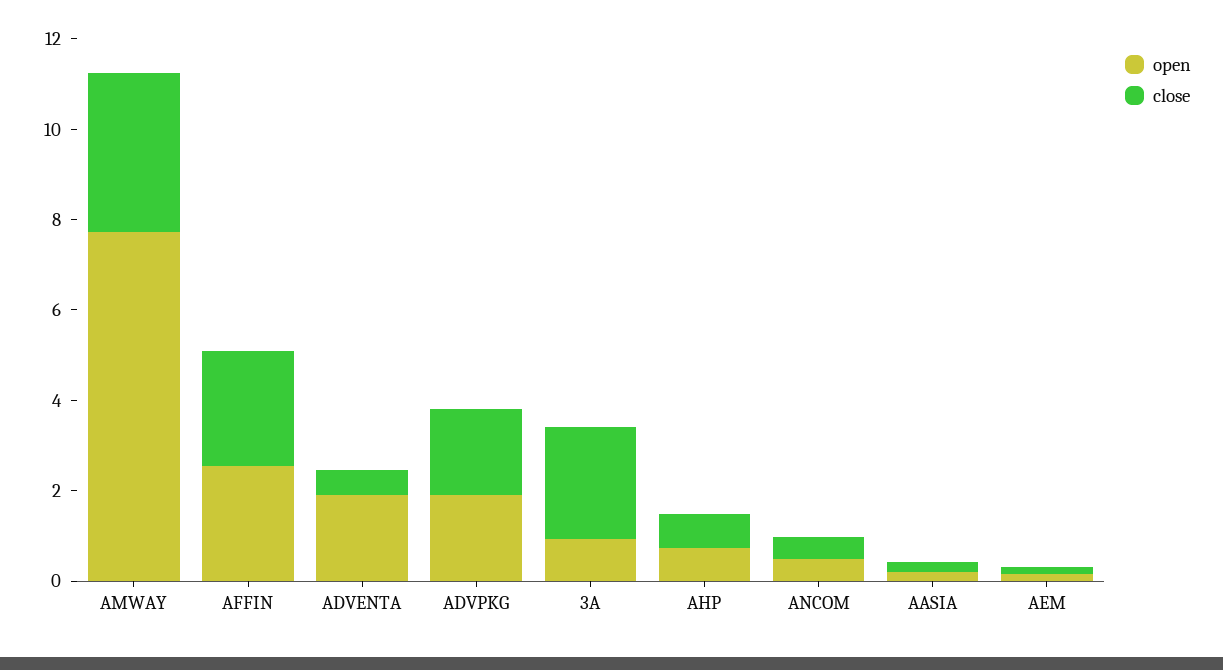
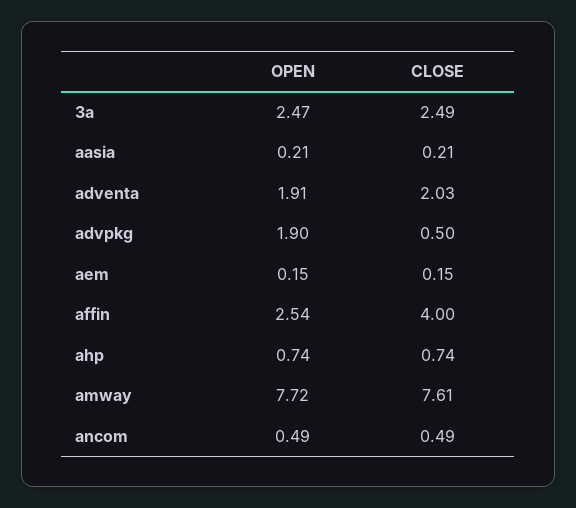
close, AMWAY: 3.5 -> 7.61
close, AFFIN: 2.5 -> 4
close, ADVENTA: 0.5 -> 2.03
close, ADVPKG: 2 -> 0.5
open, 3A: 1 -> 2.47

